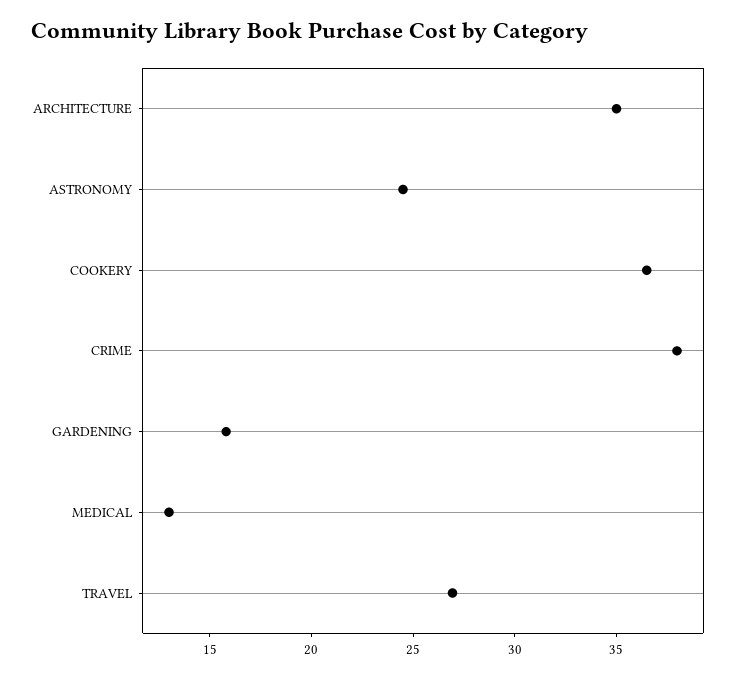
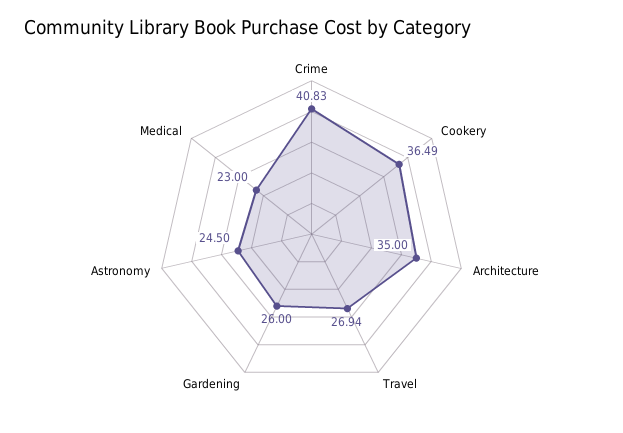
CRIME: 38 -> 40.83
GARDENING: 16 -> 26
MEDICAL: 13 -> 23

